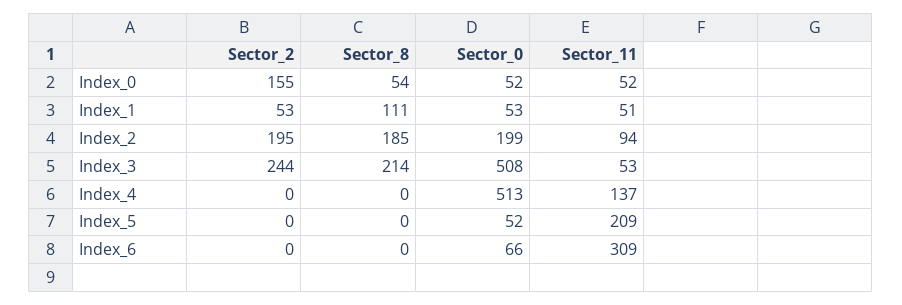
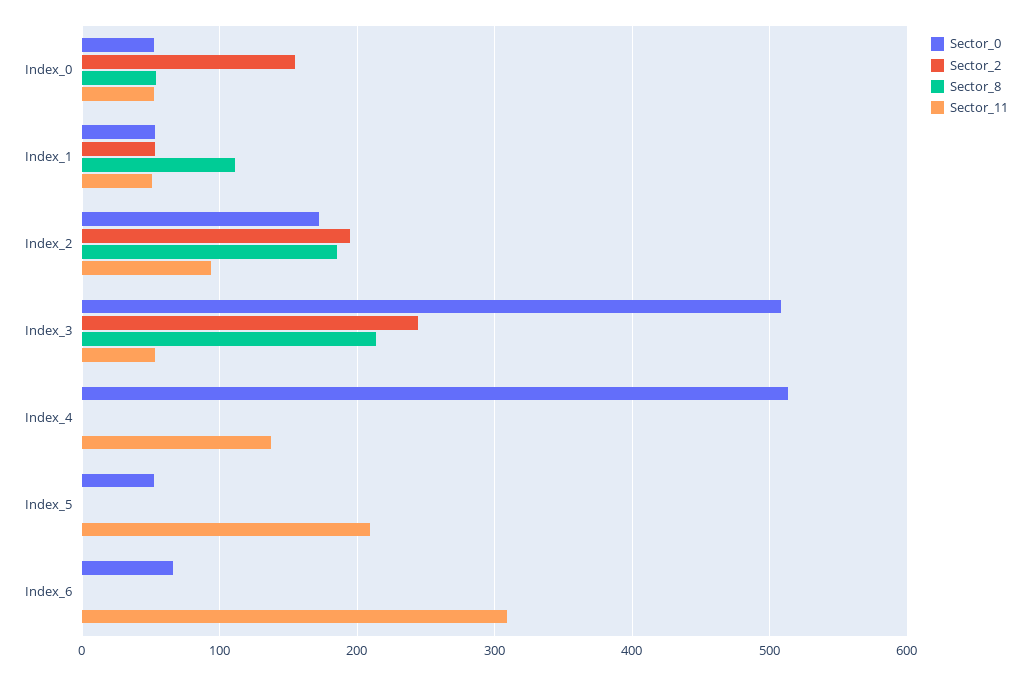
Sector_0, Index_2: 199 -> 170

